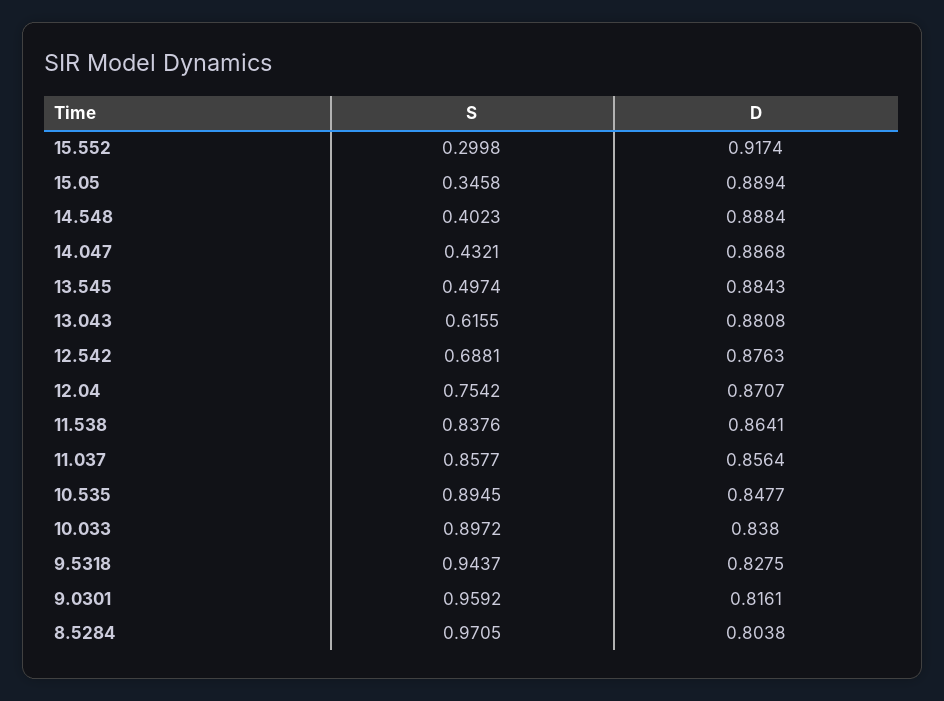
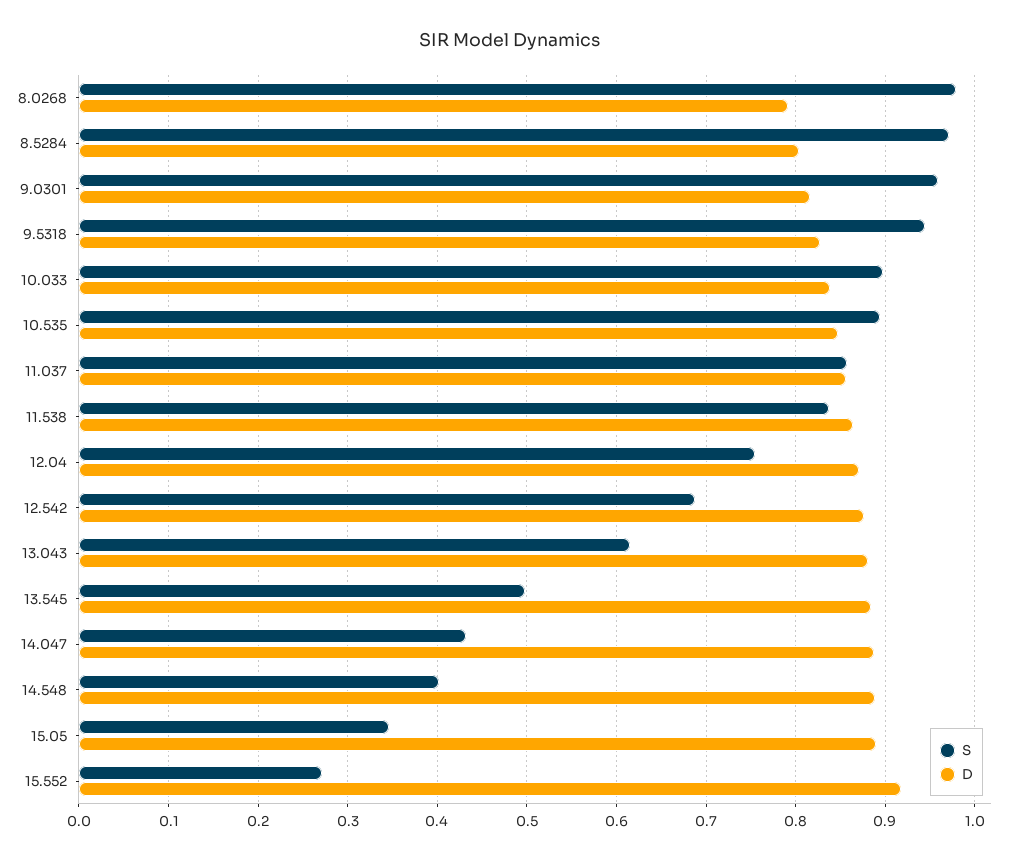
S, 15.552: 0.2998 -> 0.27
S, 8.0268: none -> 0.98
D, 8.0268: none -> 0.79

